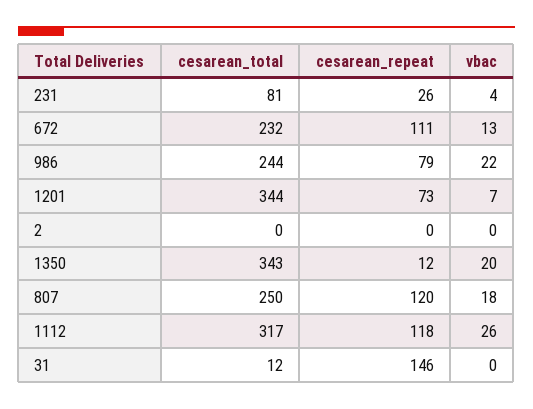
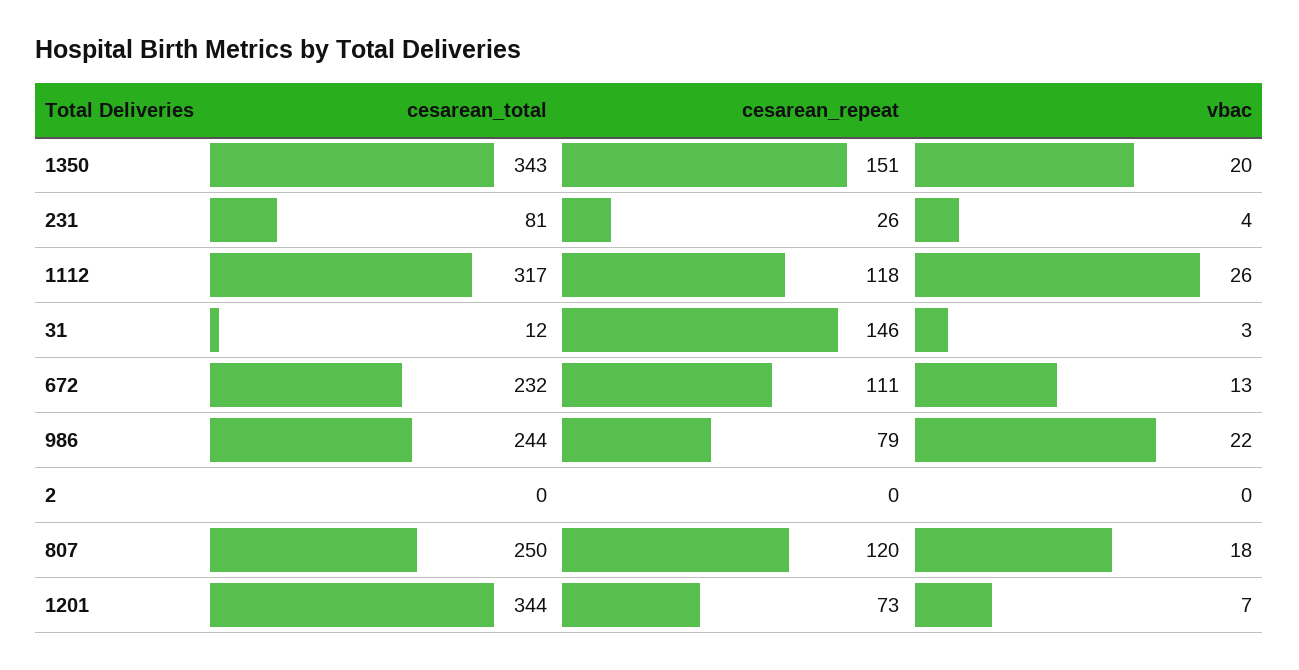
cesarean_repeat, 1350: 12 -> 151
vbac, 31: 0 -> 3

